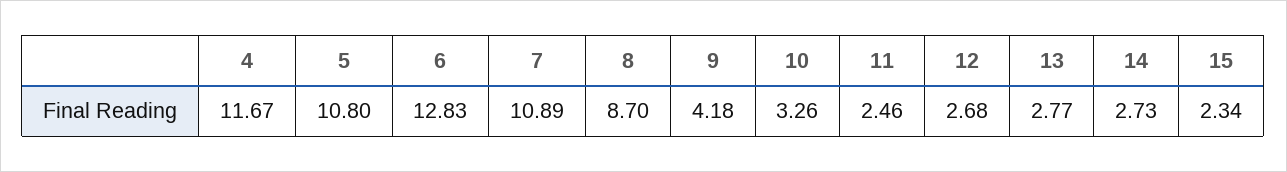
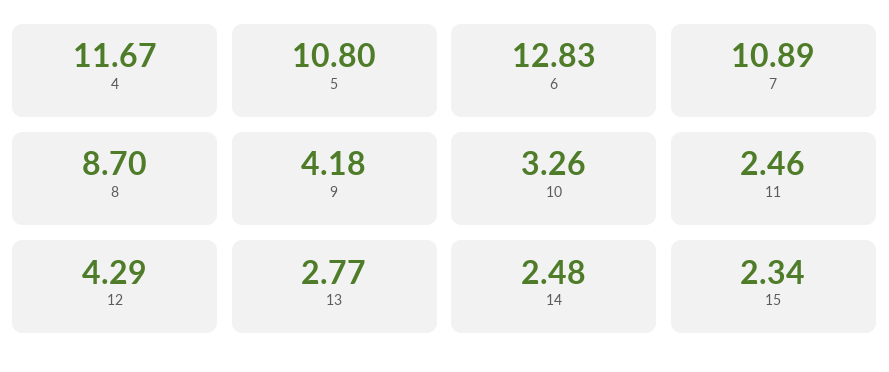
12: 2.68 -> 4.29
14: 2.73 -> 2.48

